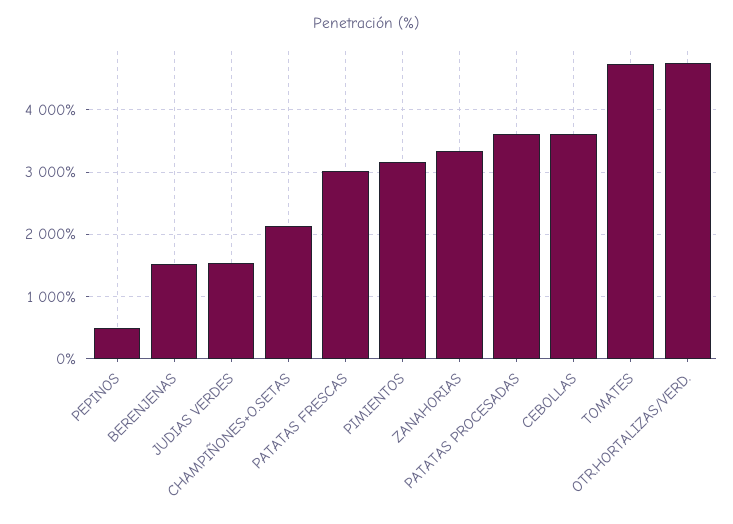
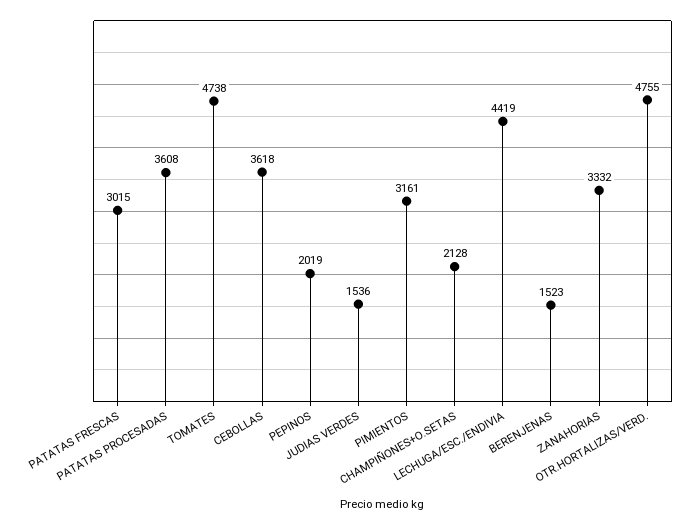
PEPINOS: 500 -> 2019
LECHUGA/ESC./ENDIVIA: none -> 4419

